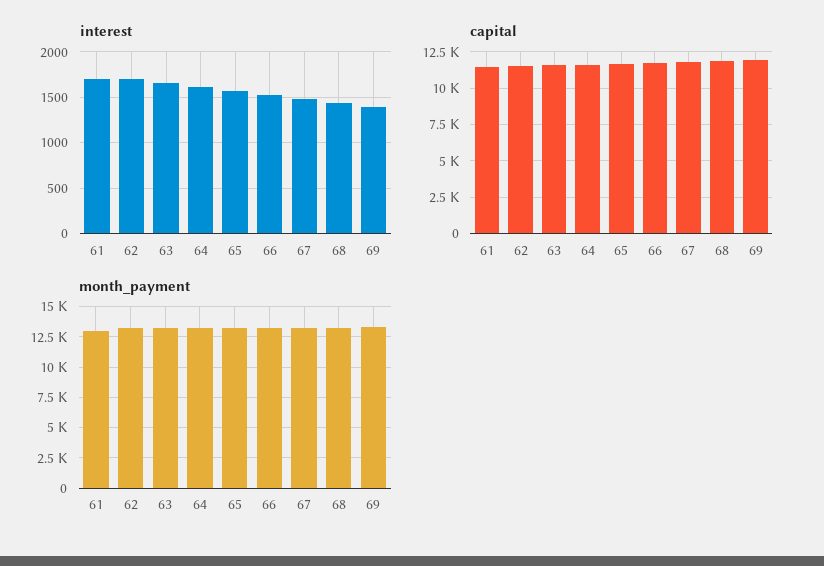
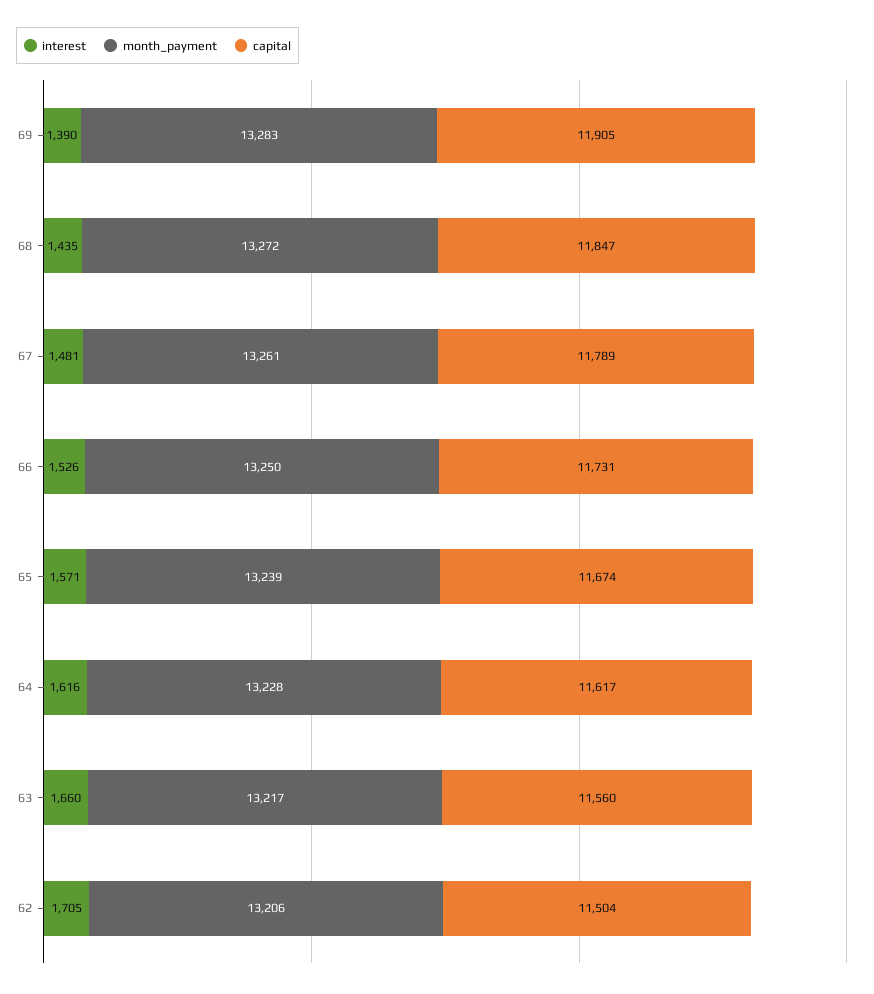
interest, 61: 1700 -> none
capital, 61: 11500 -> none
month_payment, 61: 13000 -> none

